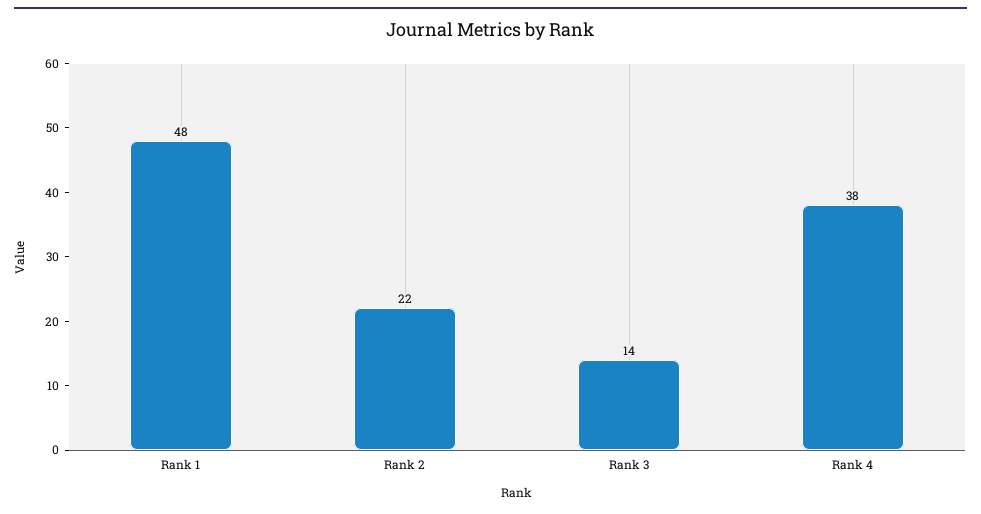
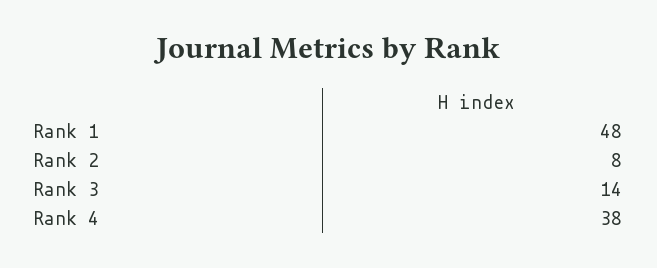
Rank 2: 22 -> 8

